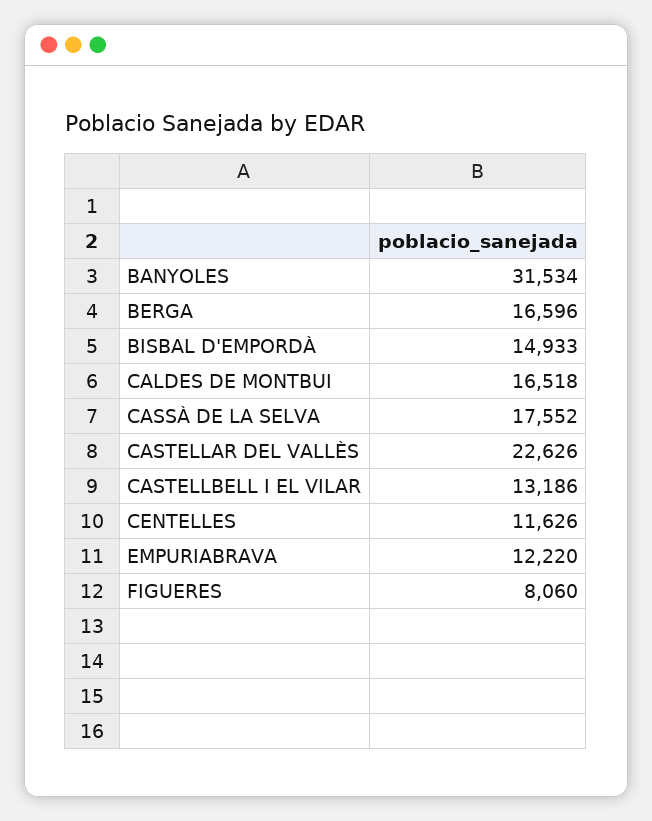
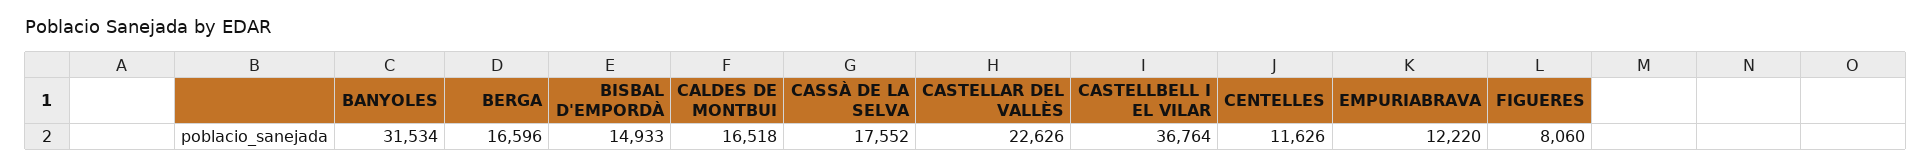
CASTELLBELL I EL VILAR: 13186 -> 36764

